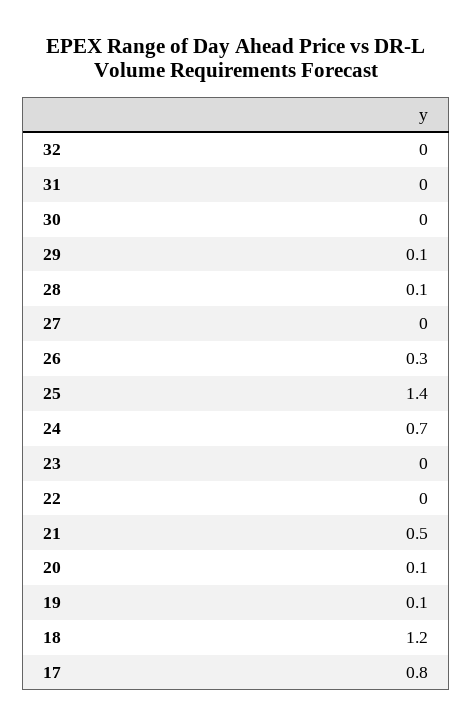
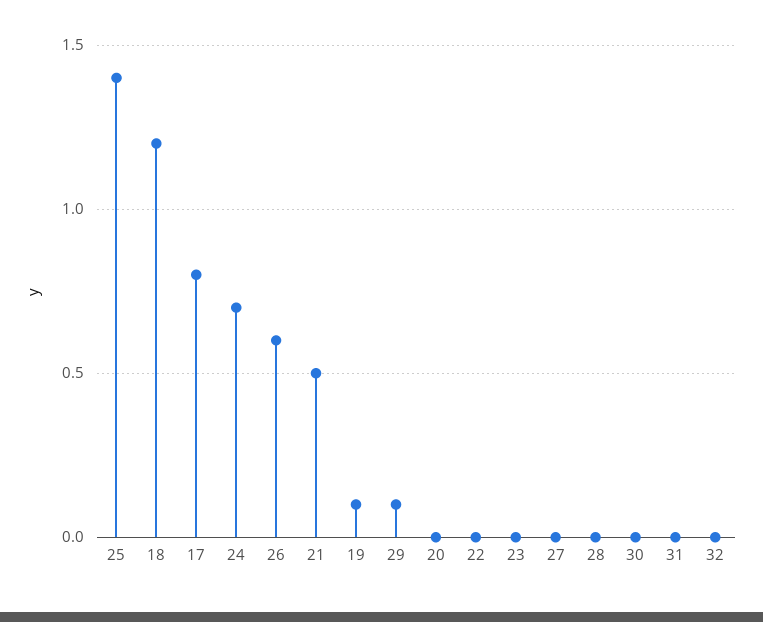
28: 0.1 -> 0
26: 0.3 -> 0.6
20: 0.1 -> 0

